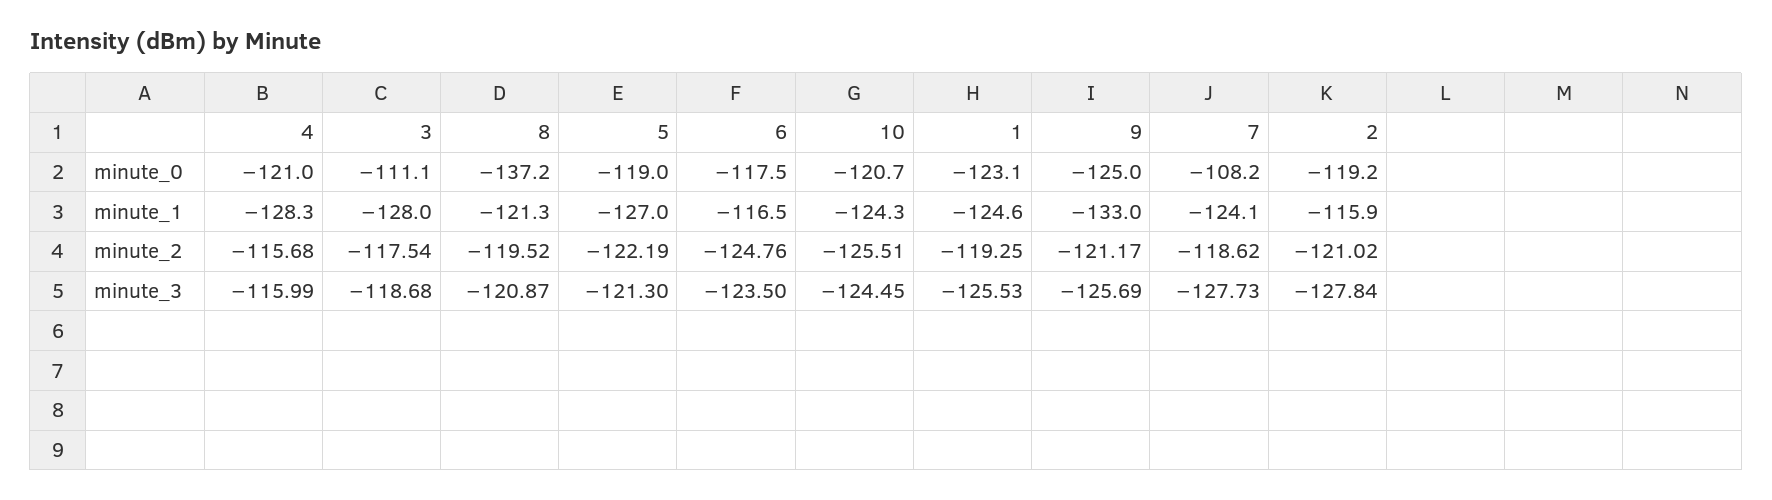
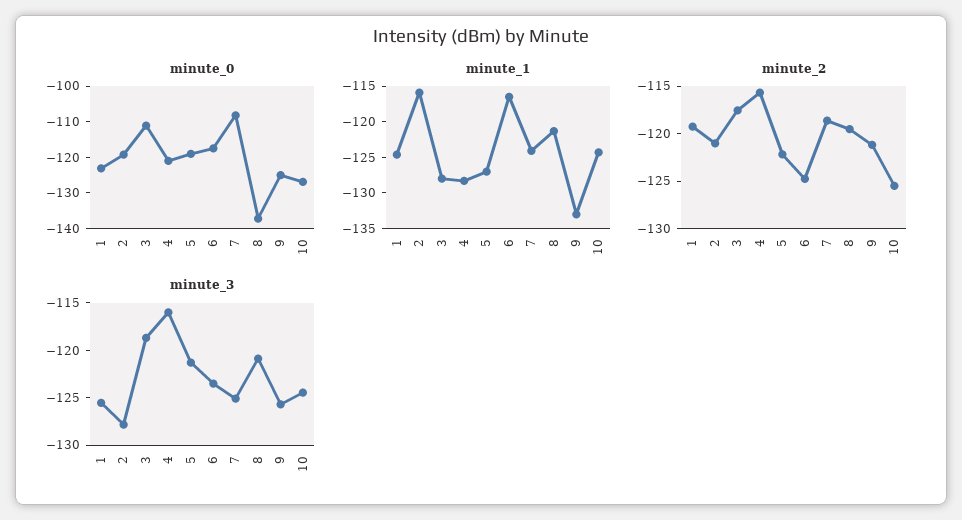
minute_0, 10: -120.7 -> -127.5
minute_3, 7: -127.73 -> -125

